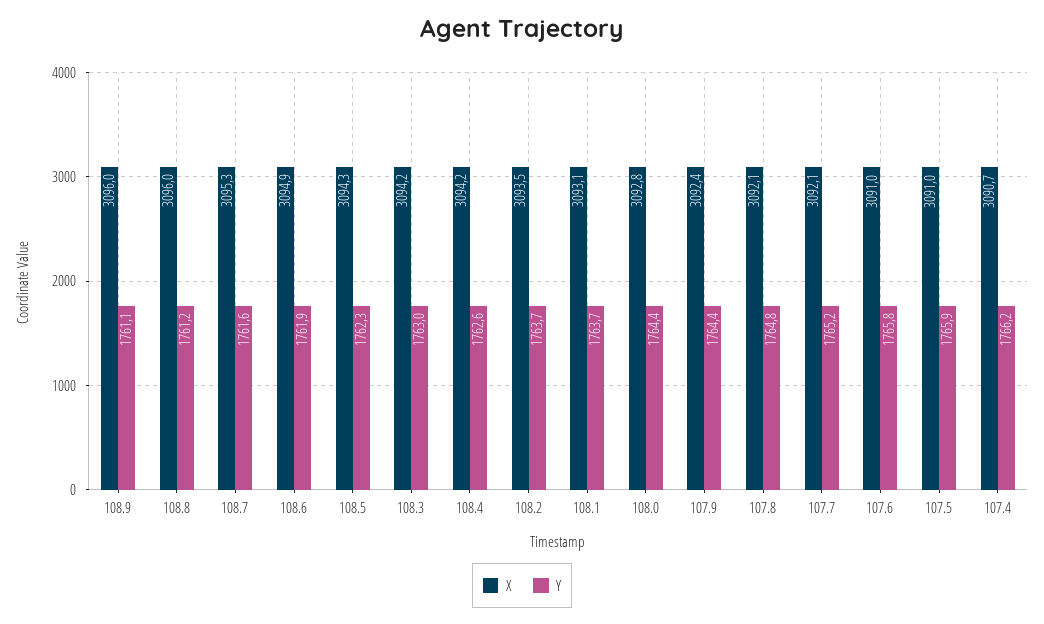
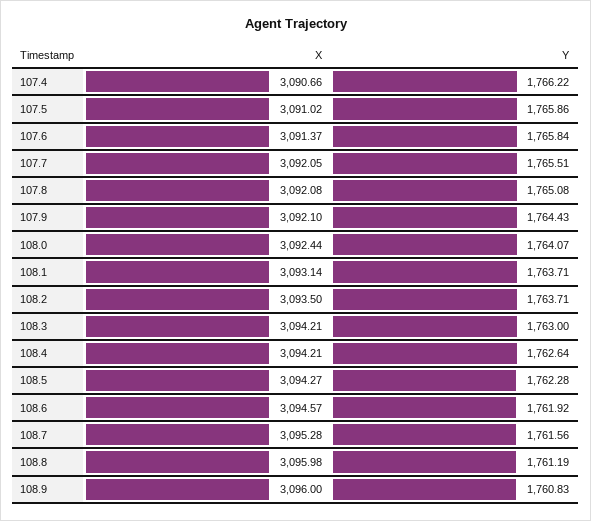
Y, 108.9: 1761.1 -> 1760.83
X, 108.6: 3094.9 -> 3094.57
X, 108.0: 3092.8 -> 3092.44
Y, 108.0: 1764.4 -> 1764.07
X, 107.9: 3092.4 -> 3092.1
Y, 107.8: 1764.8 -> 1765.08
Y, 107.7: 1765.2 -> 1765.51
X, 107.6: 3091 -> 3091.37

